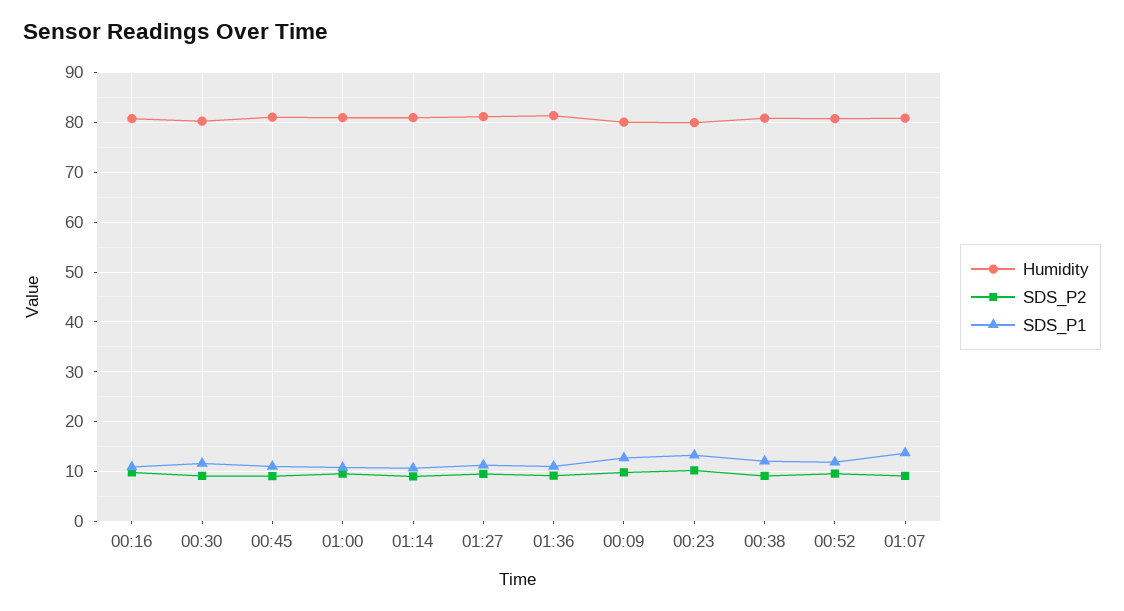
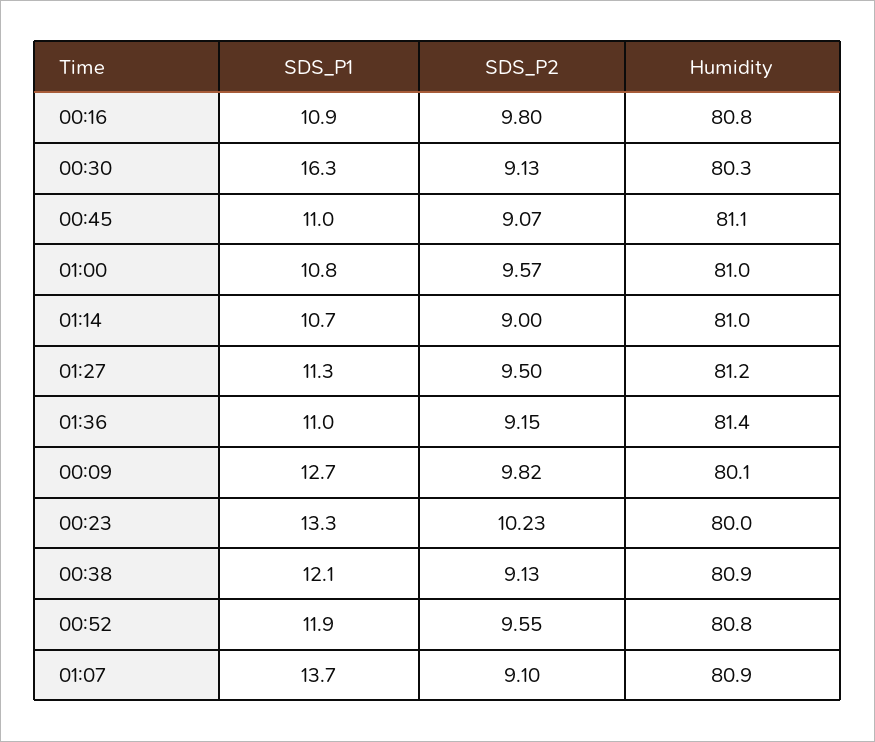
SDS_P1, 00:30: 12 -> 16.3

